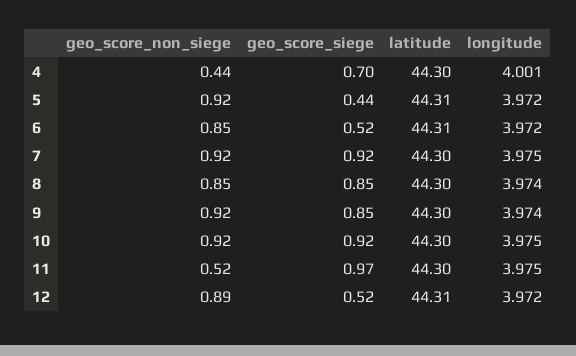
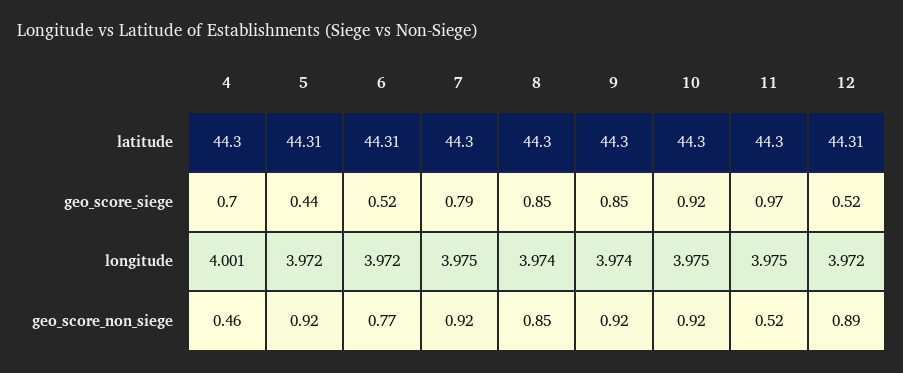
geo_score_non_siege, 4: 0.44 -> 0.46
geo_score_non_siege, 6: 0.85 -> 0.77
geo_score_siege, 7: 0.92 -> 0.79

